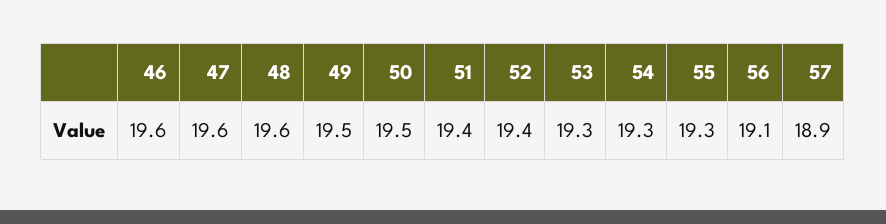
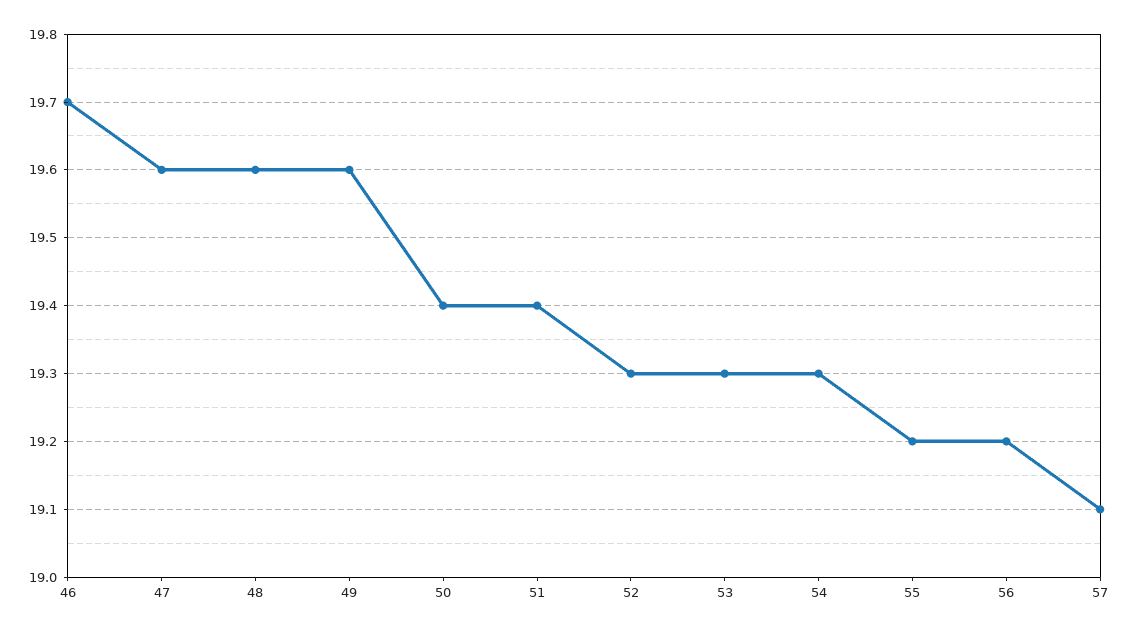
46: 19.6 -> 19.7
49: 19.5 -> 19.6
50: 19.5 -> 19.4
52: 19.4 -> 19.3
55: 19.3 -> 19.2
56: 19.1 -> 19.2
57: 18.9 -> 19.1

